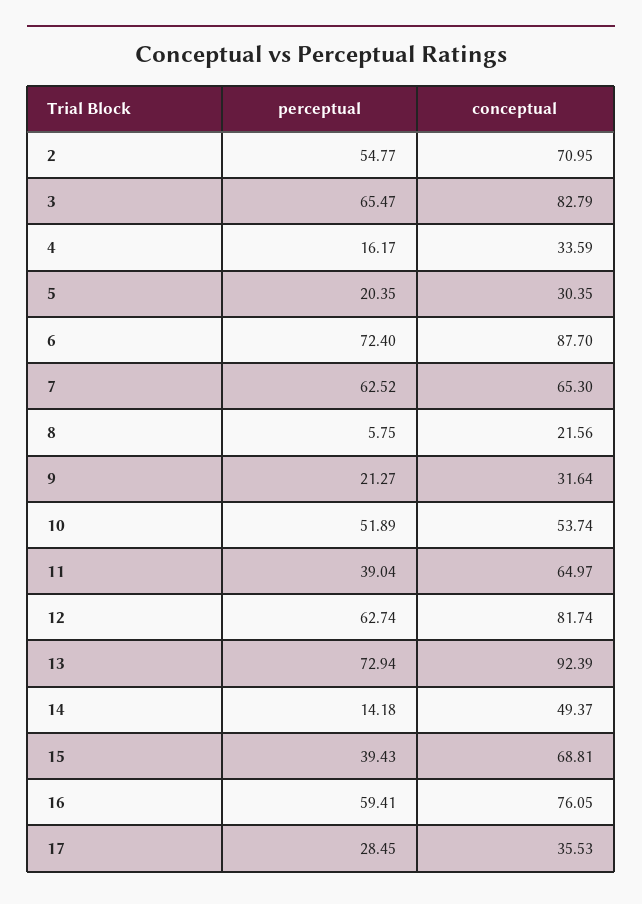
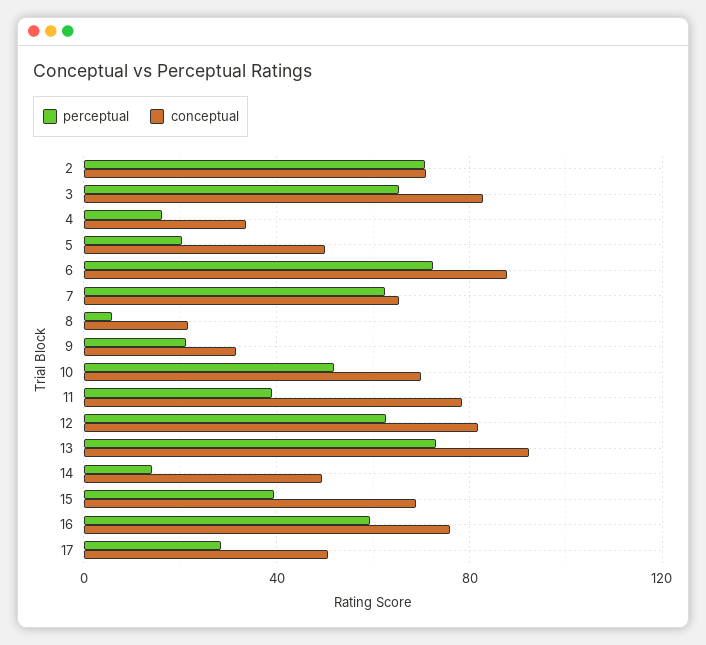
perceptual, 2: 54.77 -> 70
conceptual, 5: 30.35 -> 50
conceptual, 10: 53.74 -> 70
conceptual, 11: 64.97 -> 80
conceptual, 17: 35.53 -> 50

